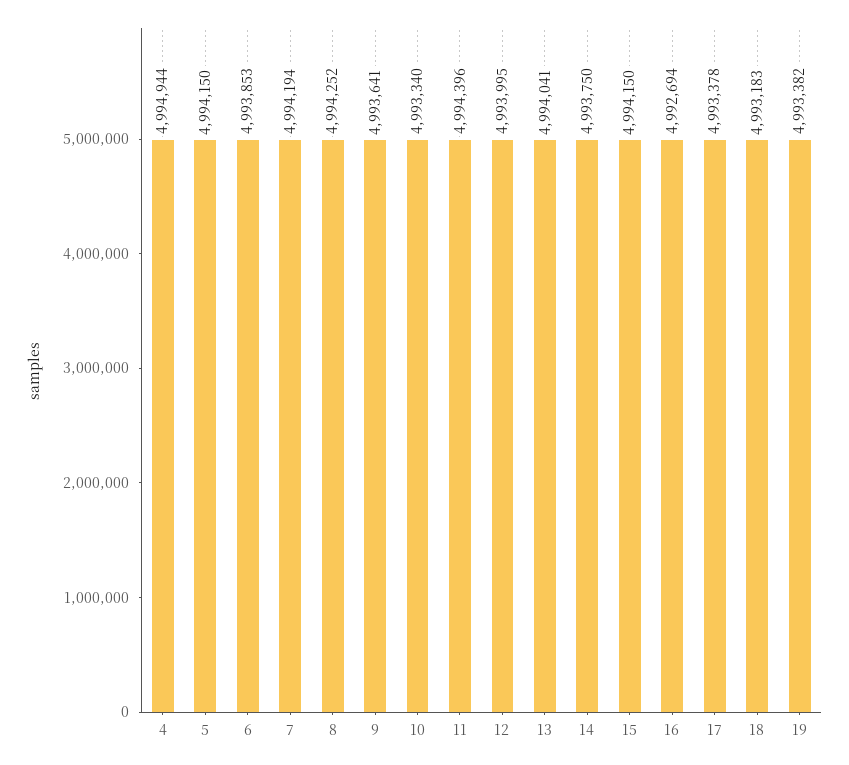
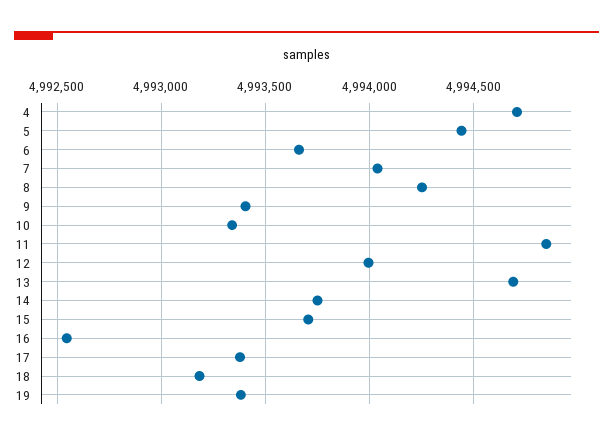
4: 4994944 -> 4994700
5: 4994150 -> 4994450
6: 4993853 -> 4993650
7: 4994194 -> 4994050
9: 4993641 -> 4993400
11: 4994396 -> 4994850
13: 4994041 -> 4994700
15: 4994150 -> 4993700
16: 4992694 -> 4992550

